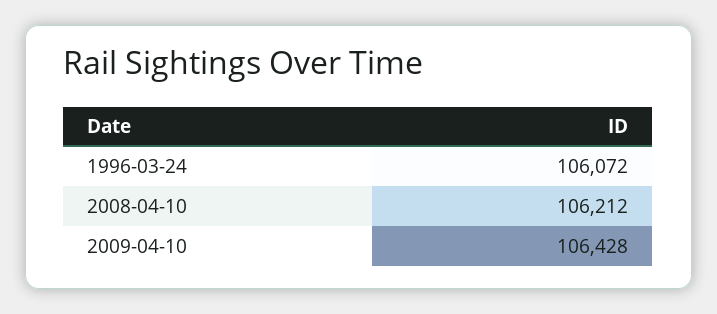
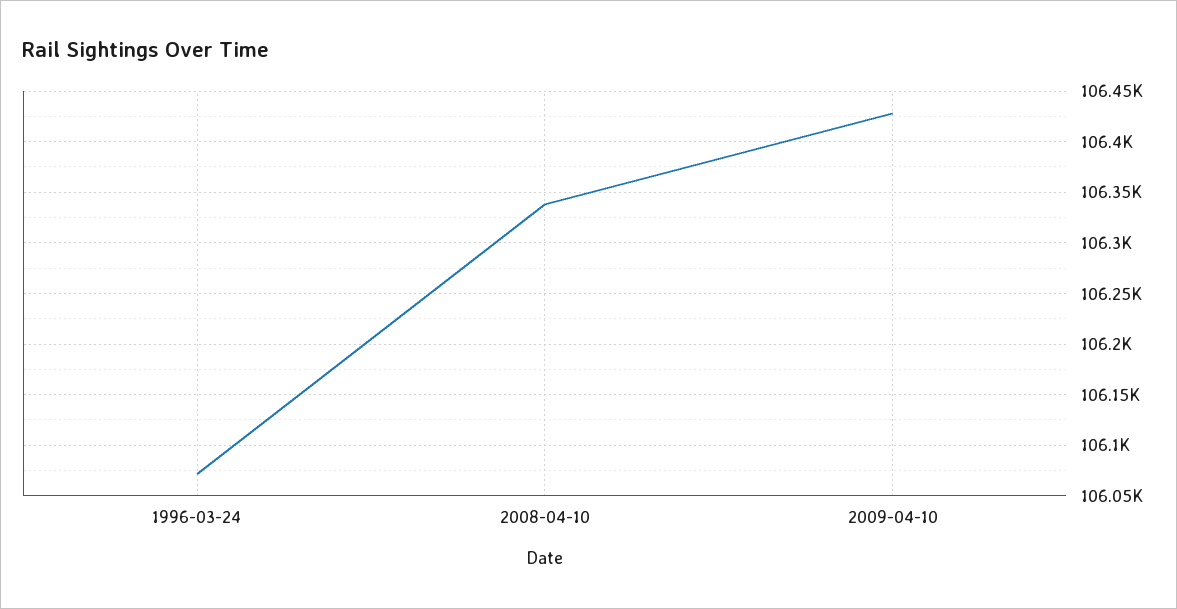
2008-04-10: 106212 -> 106340

